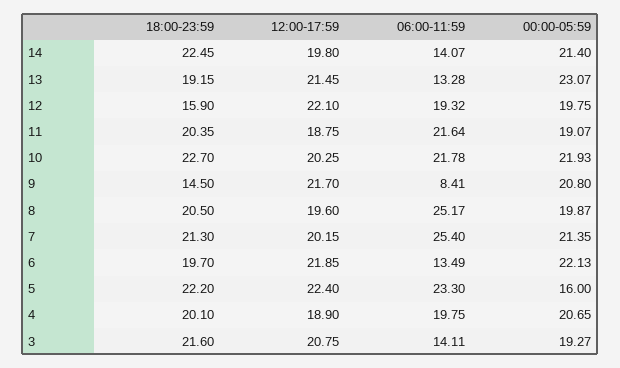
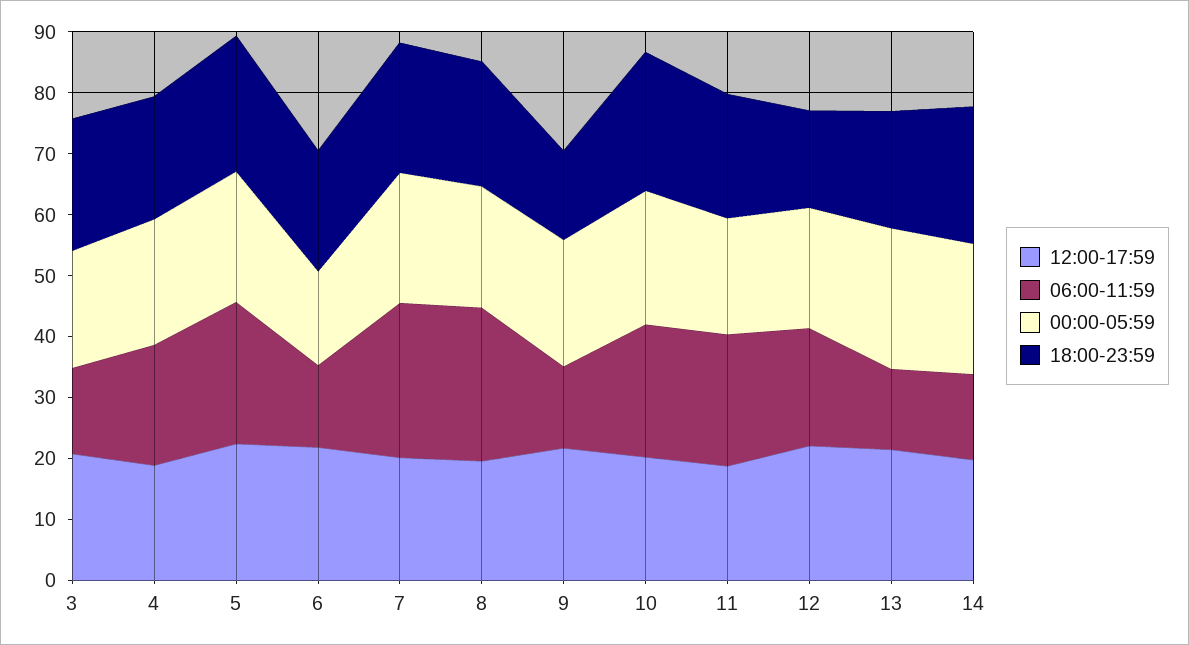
06:00-11:59, 9: 8.41 -> 14
00:00-05:59, 6: 22.13 -> 16
00:00-05:59, 5: 16 -> 22

